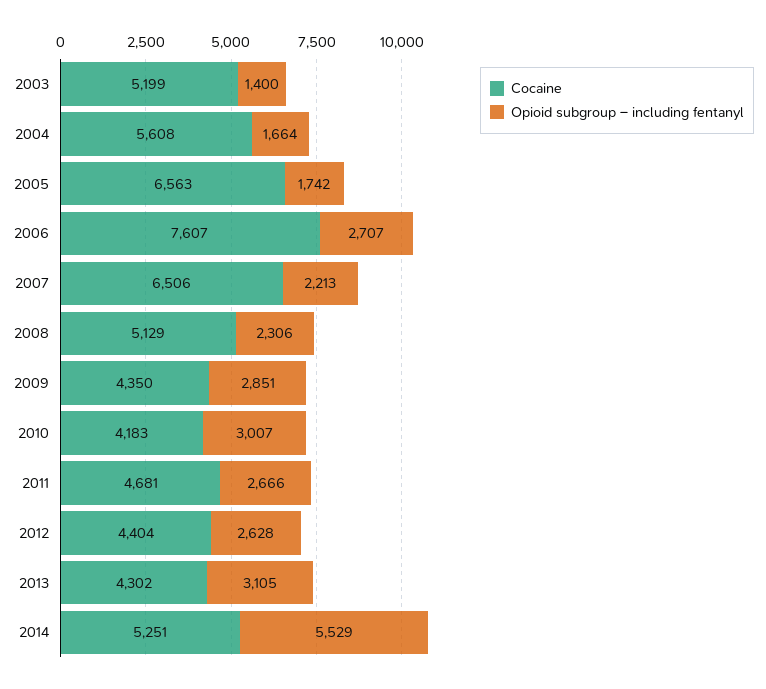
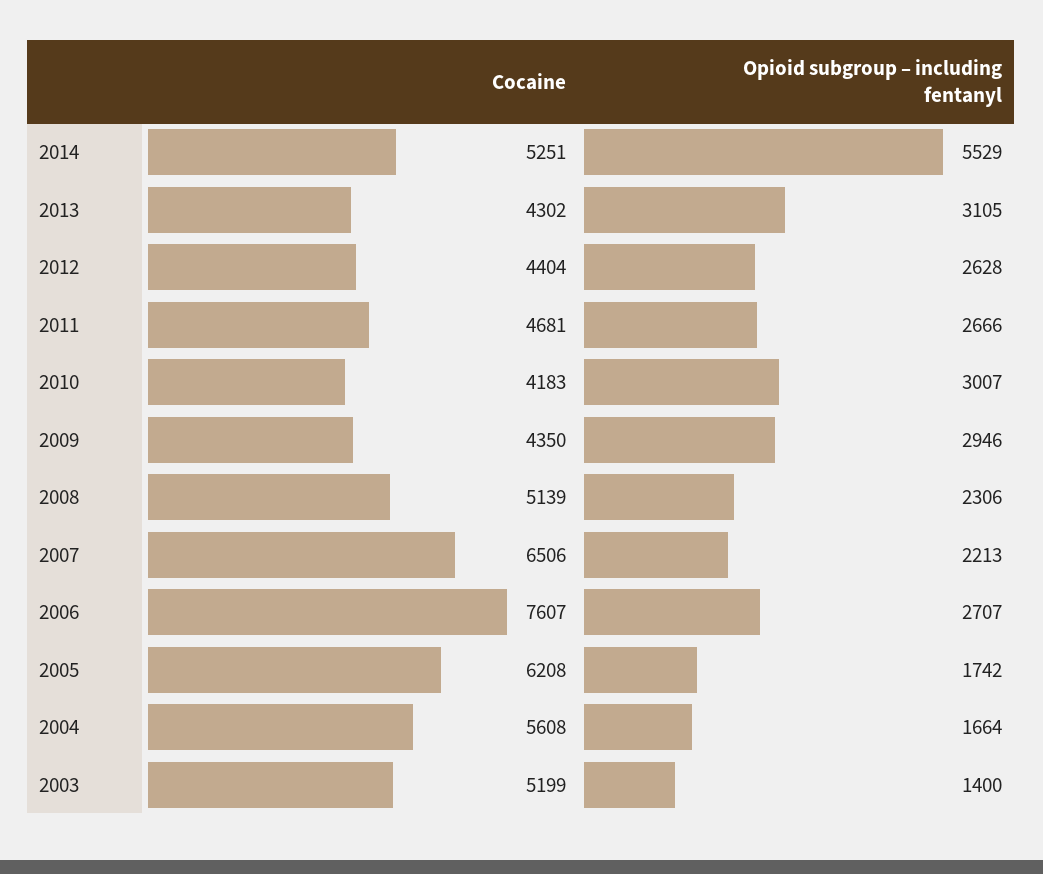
Cocaine, 2005: 6563 -> 6208
Cocaine, 2008: 5129 -> 5139
Opioid subgroup – including fentanyl, 2009: 2851 -> 2946

